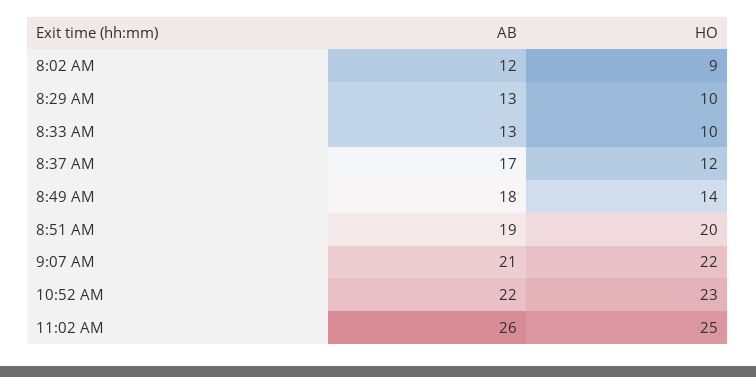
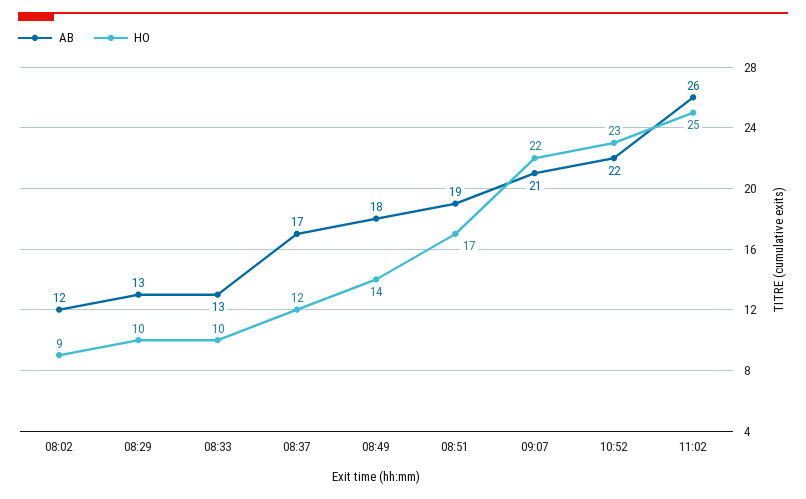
HO, 8:51 AM: 20 -> 17

